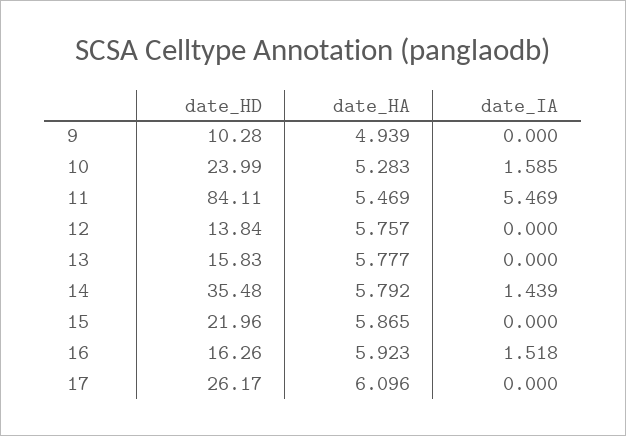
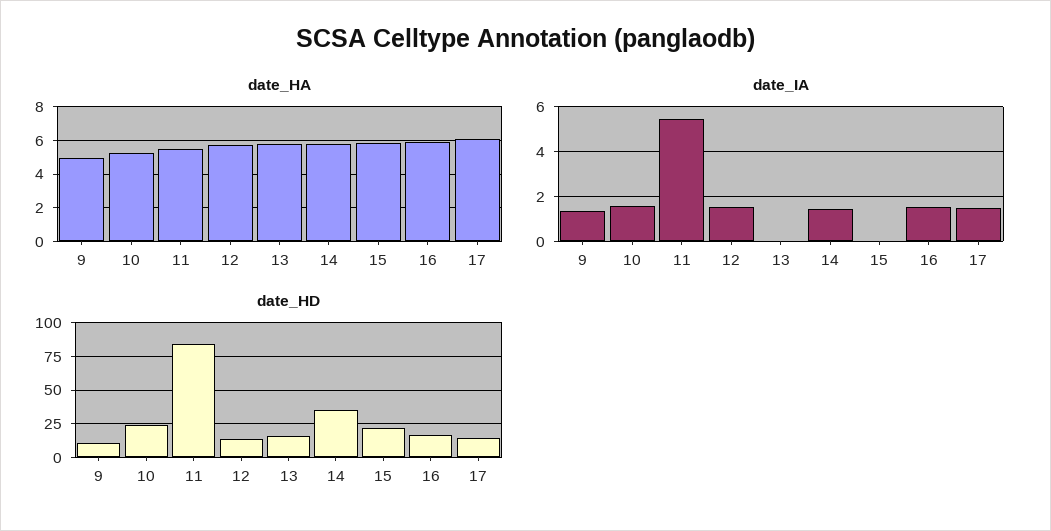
date_IA, 9: 0 -> 1.5
date_IA, 12: 0 -> 1.5
date_HD, 17: 26.17 -> 15
date_IA, 17: 0 -> 1.5

